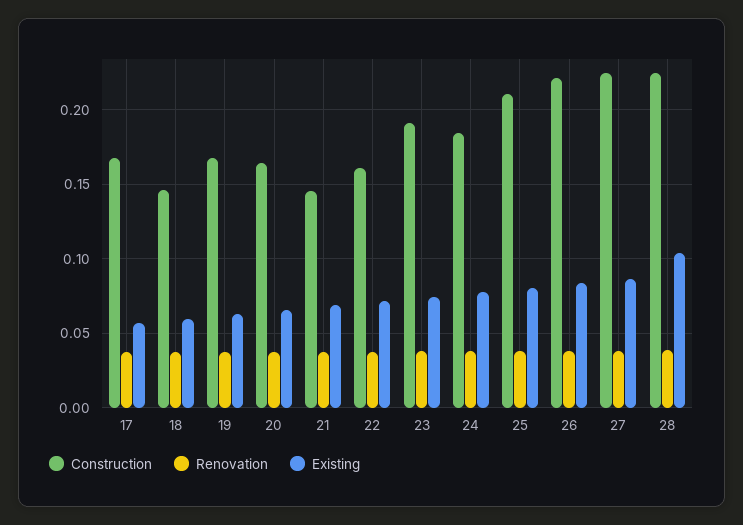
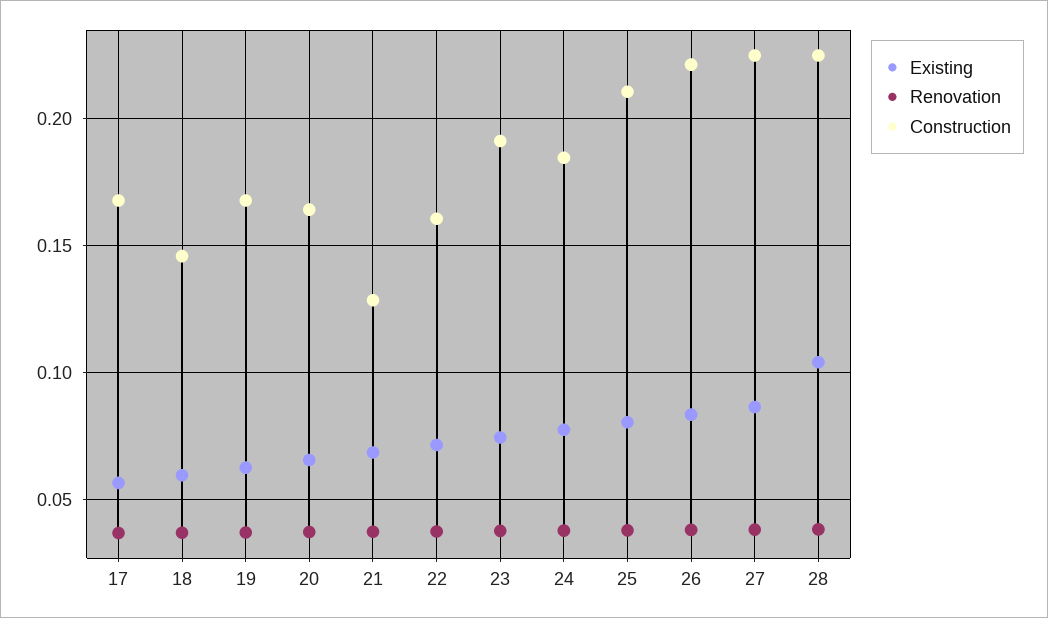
Construction, 21: 0.145 -> 0.13

